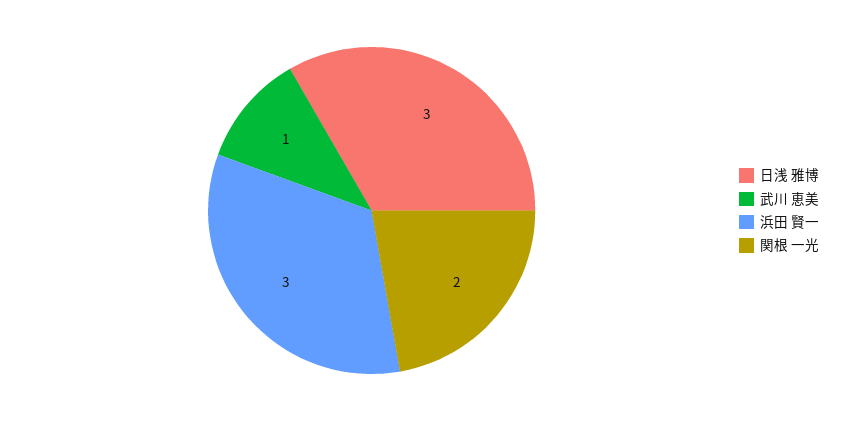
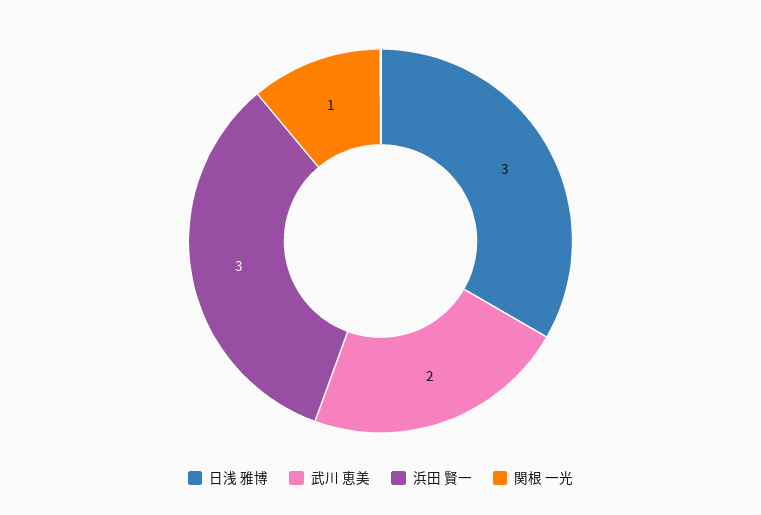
武川 恵美: 1 -> 2
関根 一光: 2 -> 1

